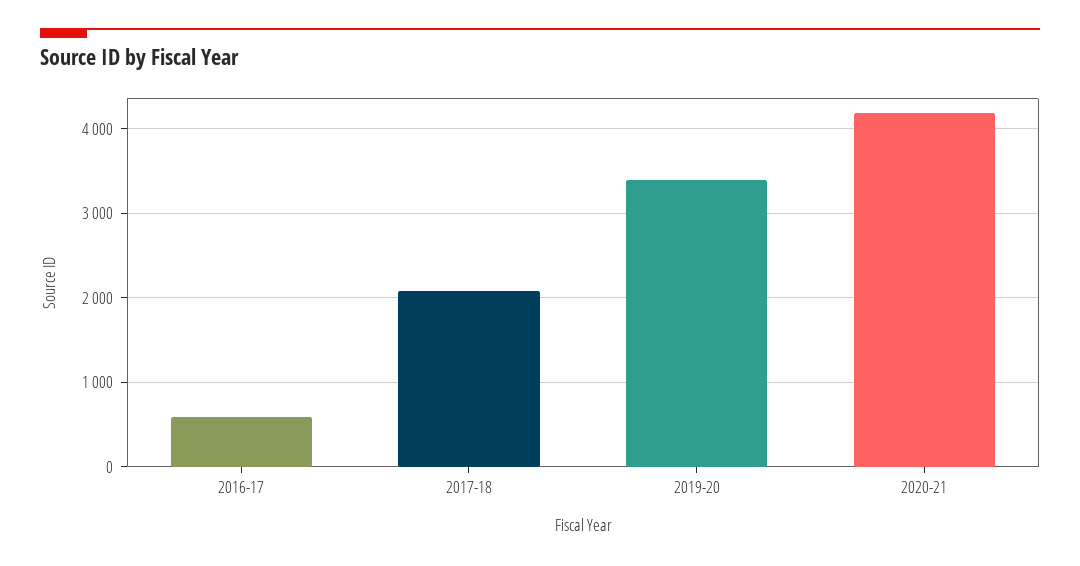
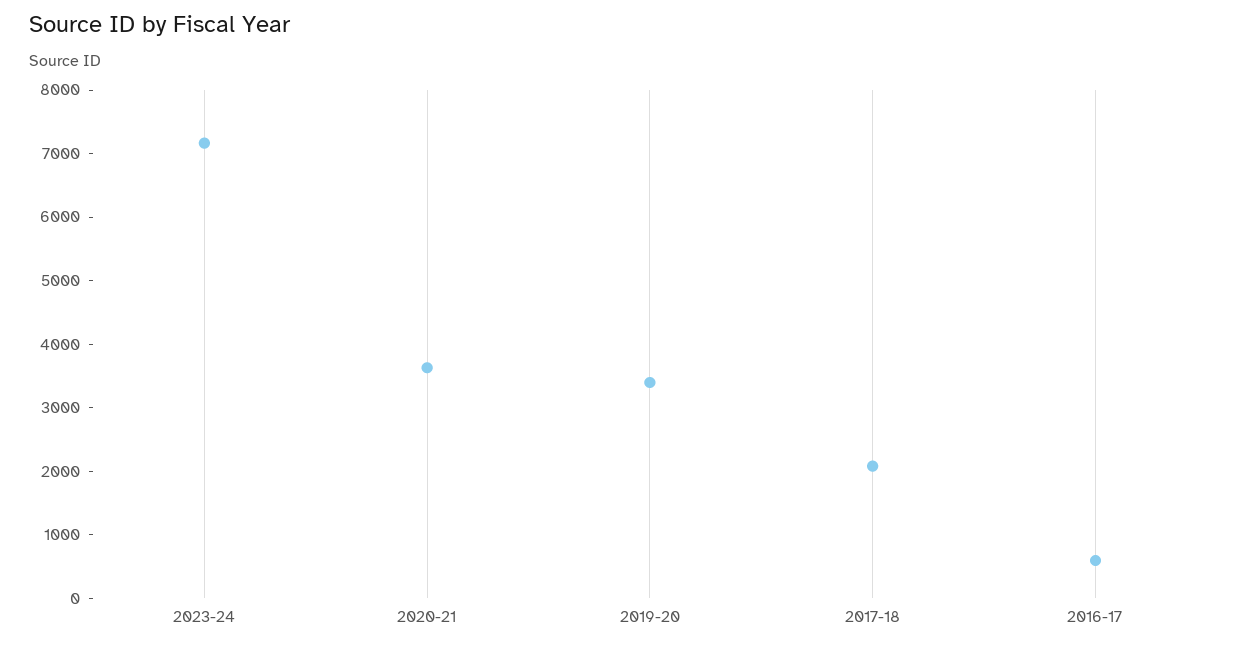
2020-21: 4200 -> 3600
2023-24: none -> 7200

